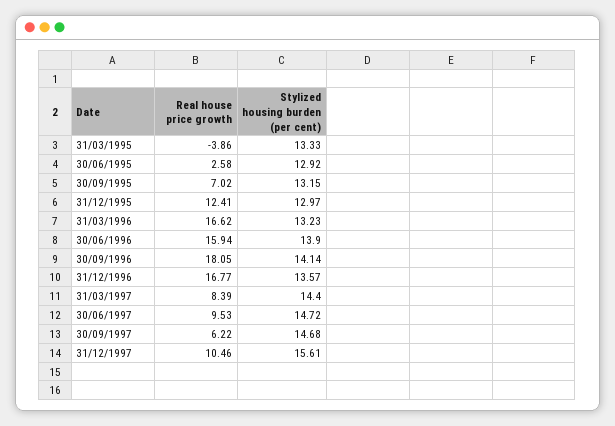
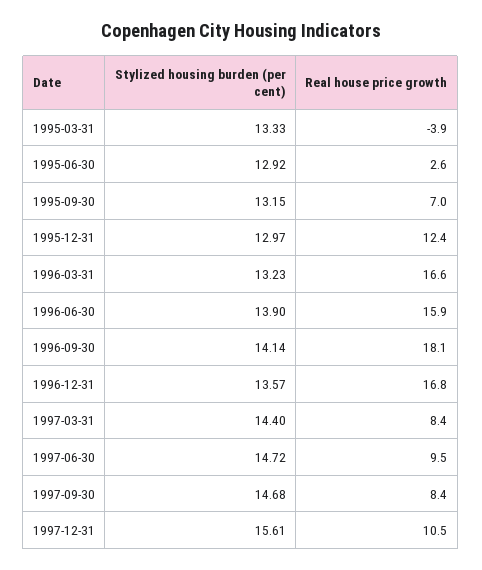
Real house price growth, 30/09/1997: 6.22 -> 8.4

